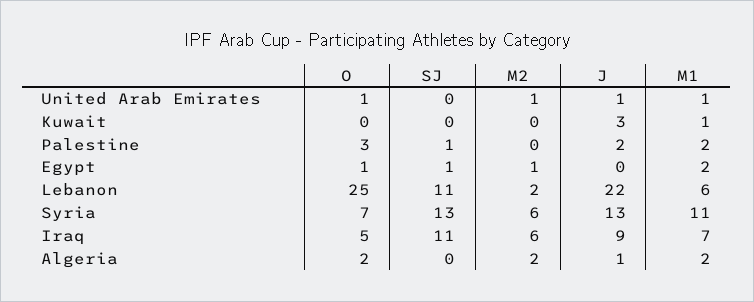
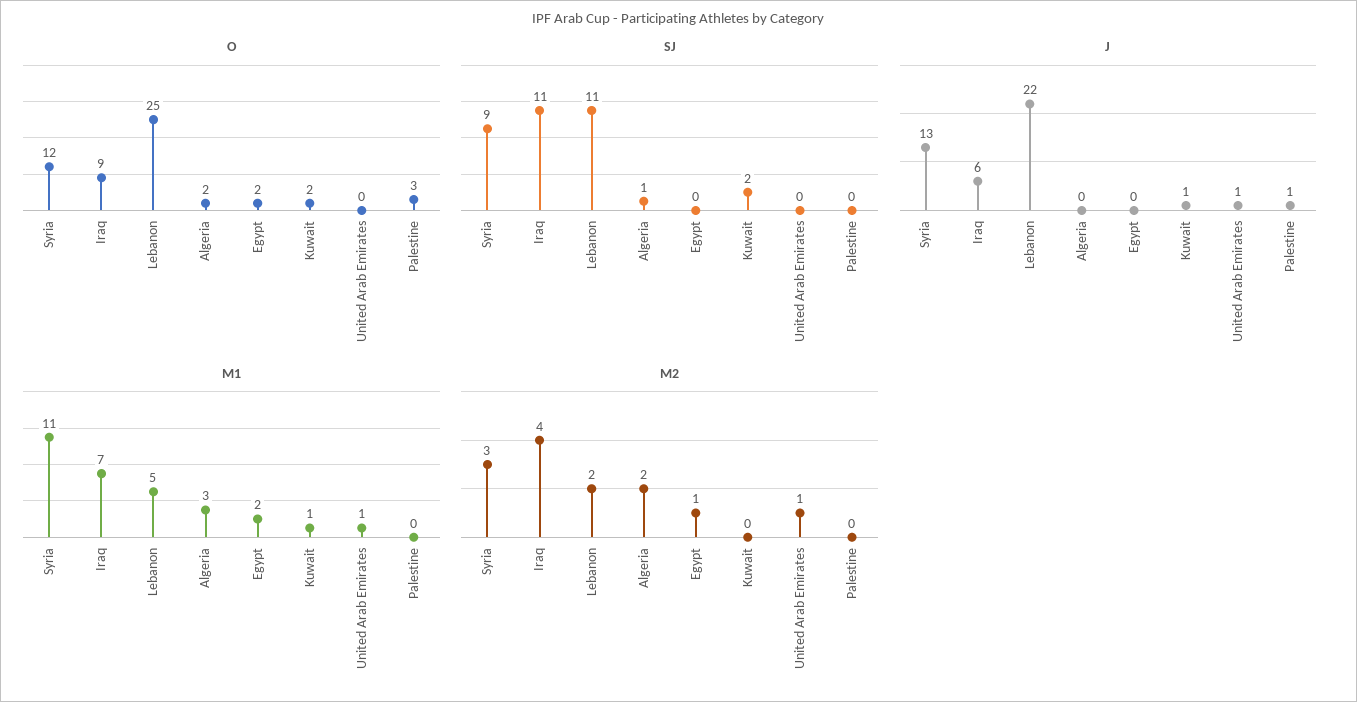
O, United Arab Emirates: 1 -> 0
O, Kuwait: 0 -> 2
SJ, Kuwait: 0 -> 2
J, Kuwait: 3 -> 1
SJ, Palestine: 1 -> 0
J, Palestine: 2 -> 1
M1, Palestine: 2 -> 0
O, Egypt: 1 -> 2
SJ, Egypt: 1 -> 0
M1, Lebanon: 6 -> 5
O, Syria: 7 -> 12
SJ, Syria: 13 -> 9
M2, Syria: 6 -> 3
O, Iraq: 5 -> 9
M2, Iraq: 6 -> 4
J, Iraq: 9 -> 6
SJ, Algeria: 0 -> 1
J, Algeria: 1 -> 0
M1, Algeria: 2 -> 3

